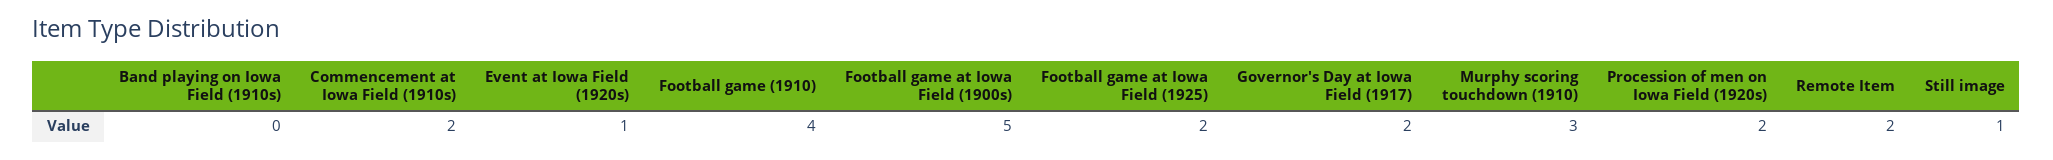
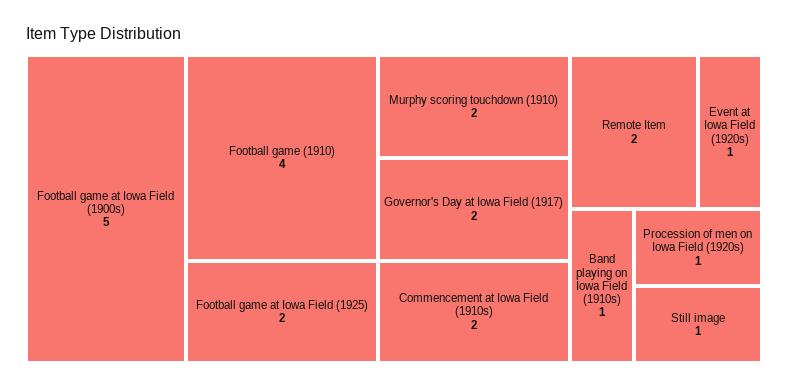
Band playing on Iowa Field (1910s): 0 -> 1
Murphy scoring touchdown (1910): 3 -> 2
Procession of men on Iowa Field (1920s): 2 -> 1

